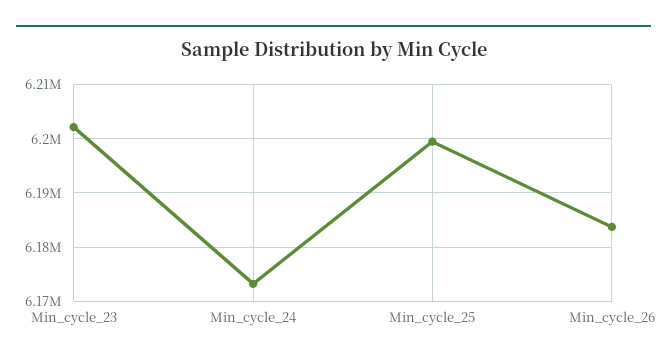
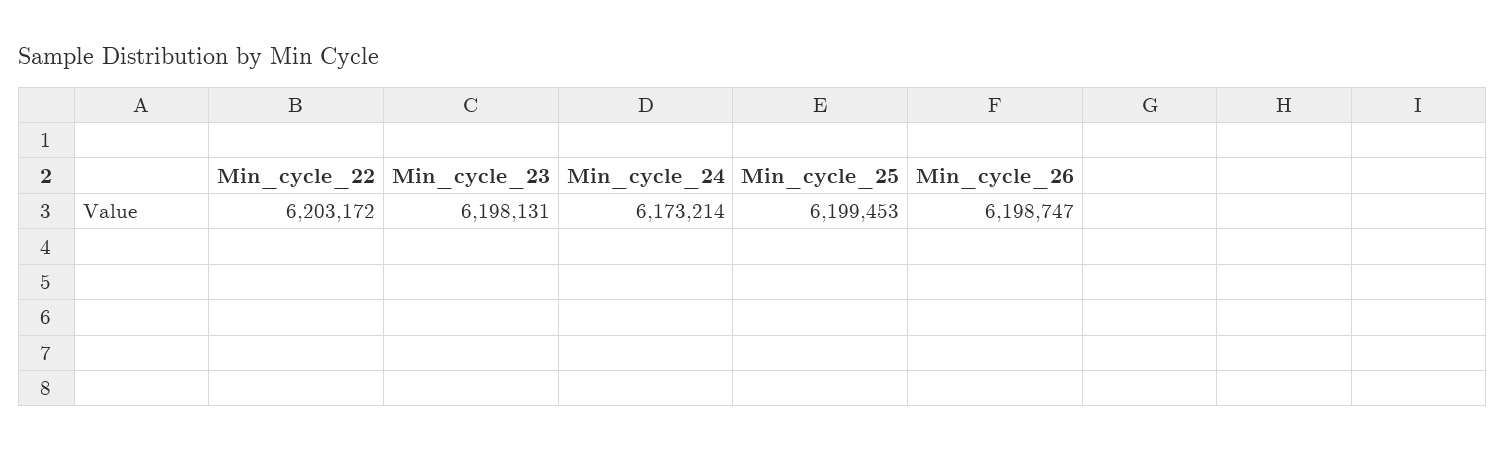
Min_cycle_23: 6202000 -> 6198131
Min_cycle_26: 6184000 -> 6198747
Min_cycle_22: none -> 6203172

